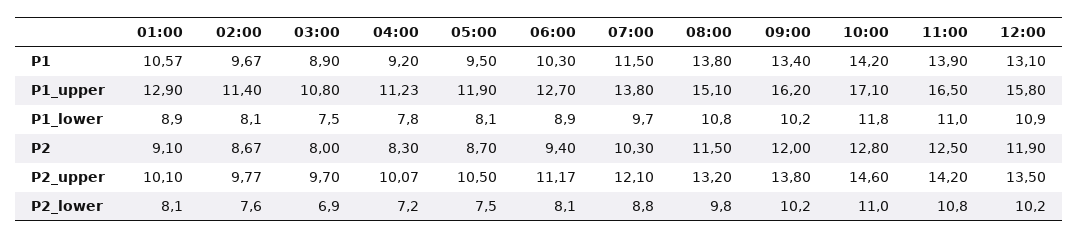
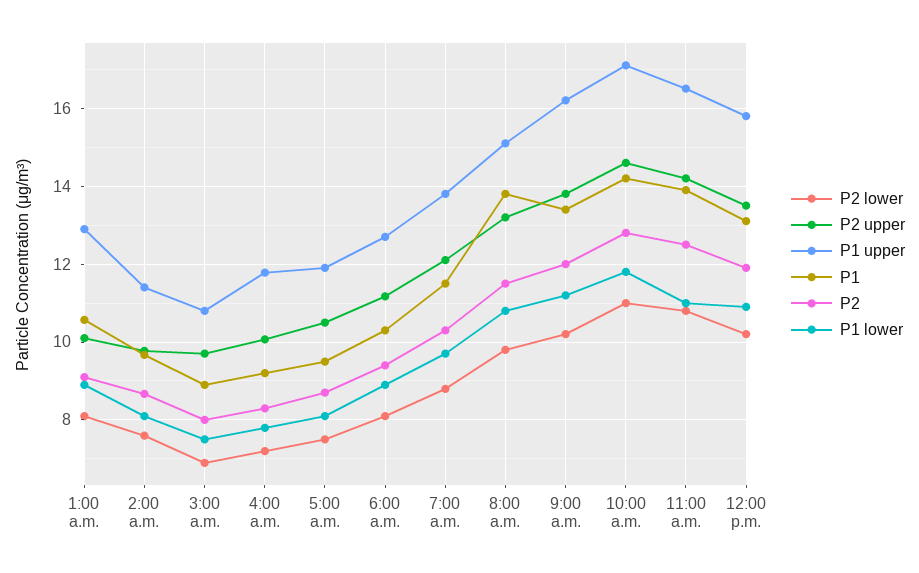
P1_upper, 04:00: 11.23 -> 11.8
P1_lower, 09:00: 10.2 -> 11.2

